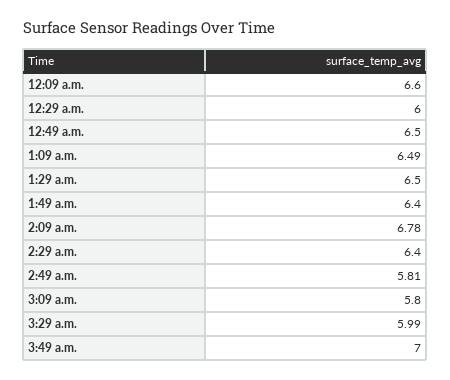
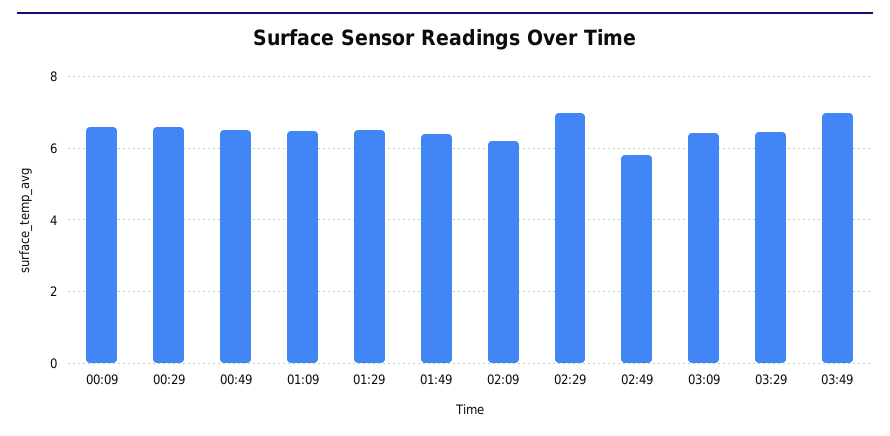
12:29 a.m.: 6 -> 6.6
2:09 a.m.: 6.78 -> 6.2
2:29 a.m.: 6.4 -> 7
3:09 a.m.: 5.8 -> 6.4
3:29 a.m.: 5.99 -> 6.4

